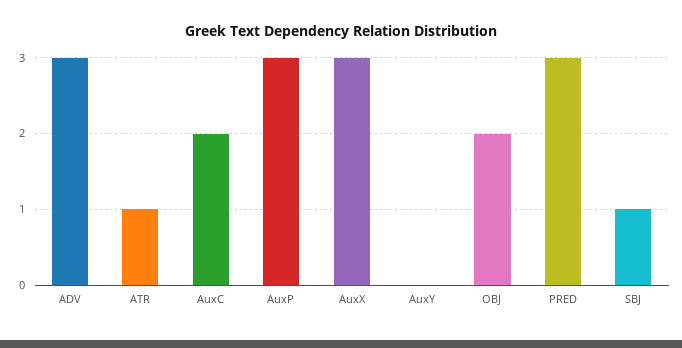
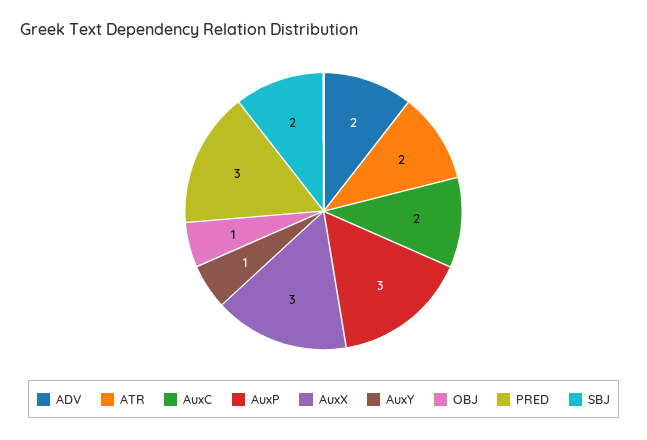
ADV: 3 -> 2
ATR: 1 -> 2
AuxY: 0 -> 1
OBJ: 2 -> 1
SBJ: 1 -> 2

